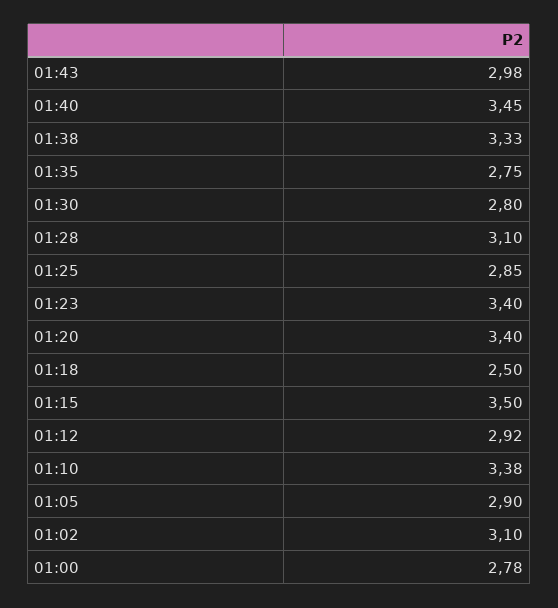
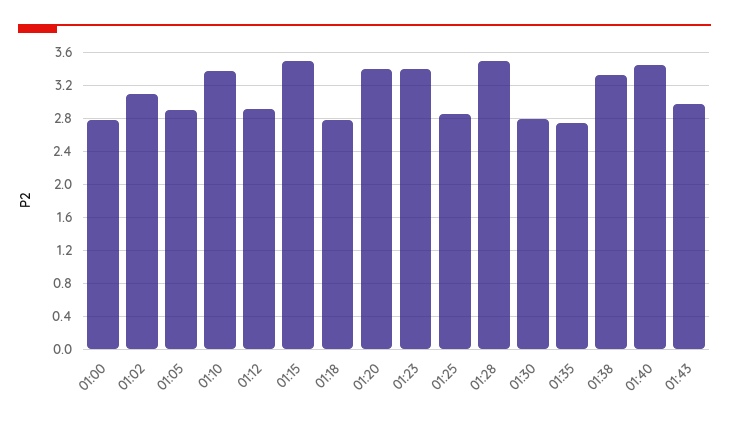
01:28: 3.1 -> 3.5
01:18: 2.5 -> 2.8

